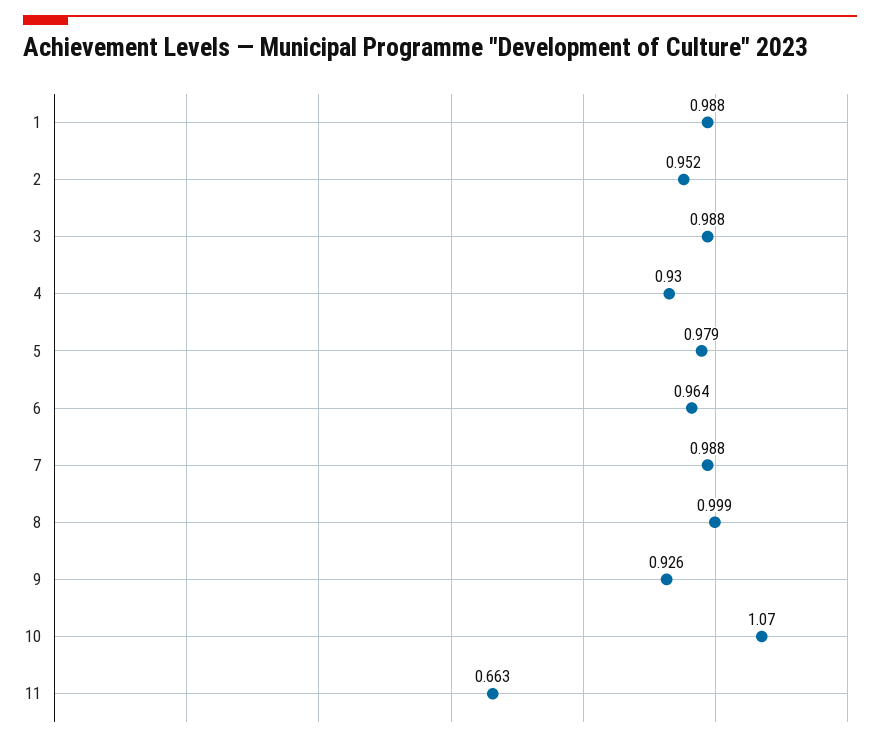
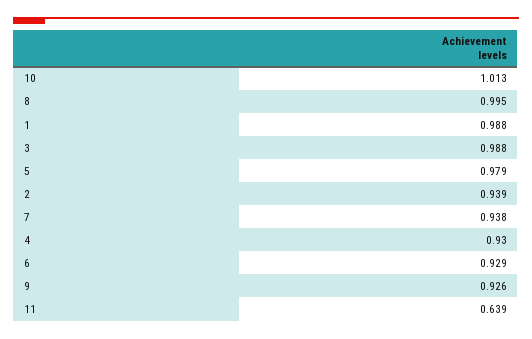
2: 0.952 -> 0.939
6: 0.964 -> 0.929
7: 0.988 -> 0.938
8: 0.999 -> 0.995
10: 1.07 -> 1.013
11: 0.663 -> 0.639

